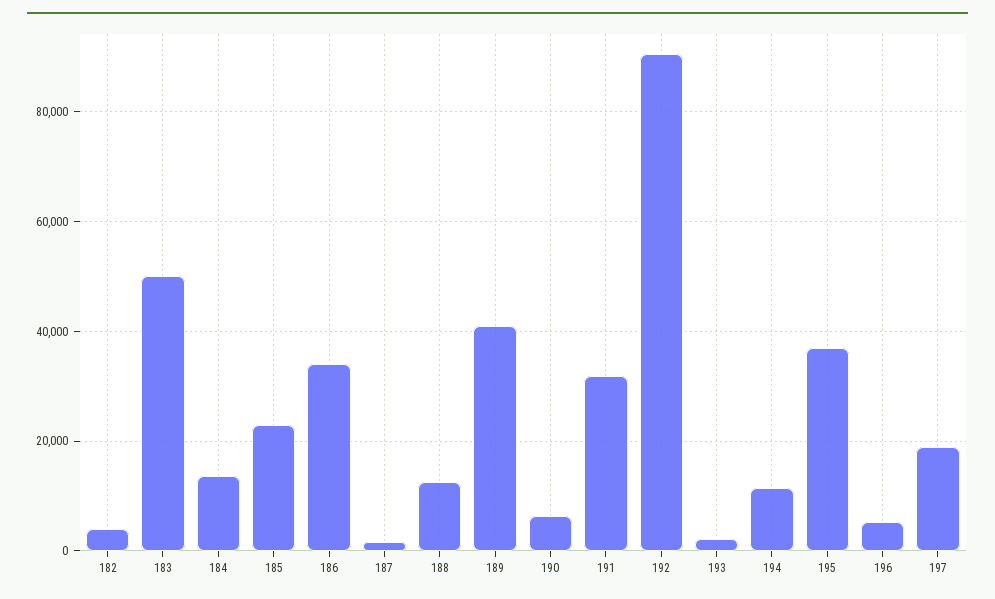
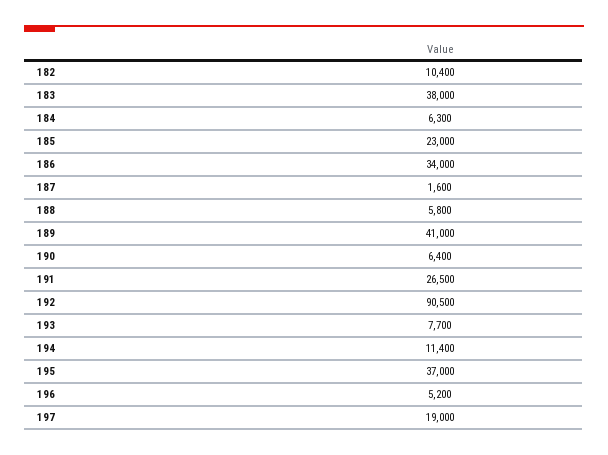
182: 4000 -> 10400
183: 50000 -> 38000
184: 14000 -> 6300
188: 12000 -> 5800
191: 32000 -> 26500
193: 2000 -> 7700

